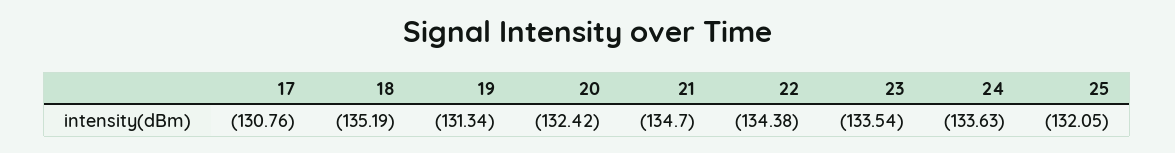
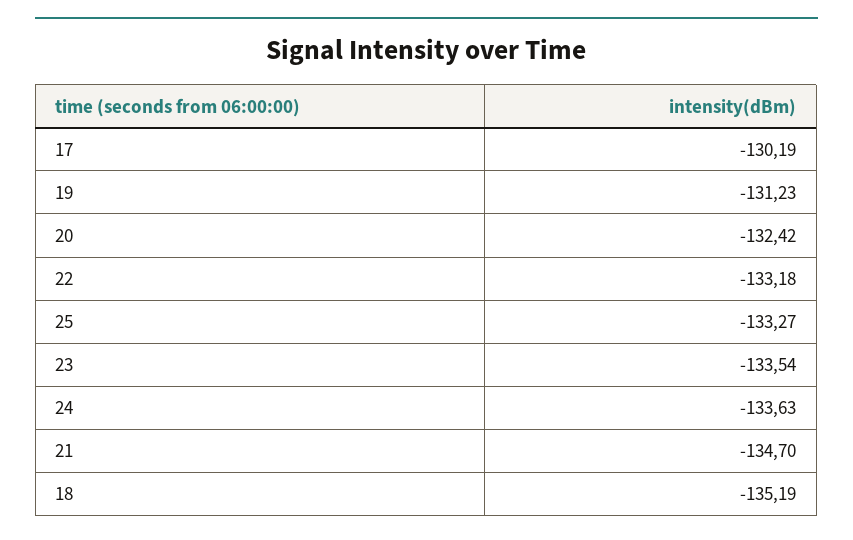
17: -130.76 -> -130.19
19: -131.34 -> -131.23
22: -134.38 -> -133.18
25: -132.05 -> -133.27

